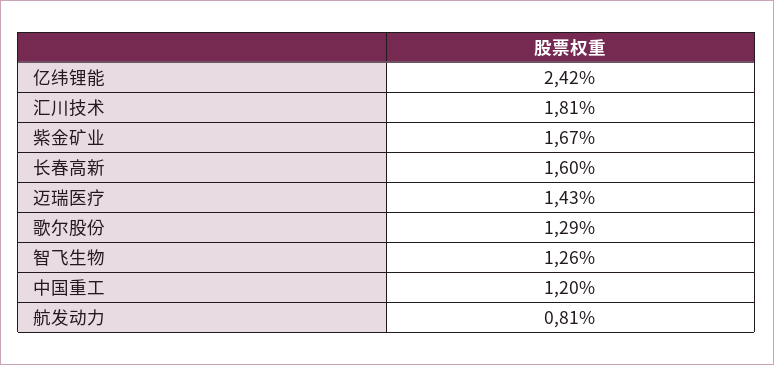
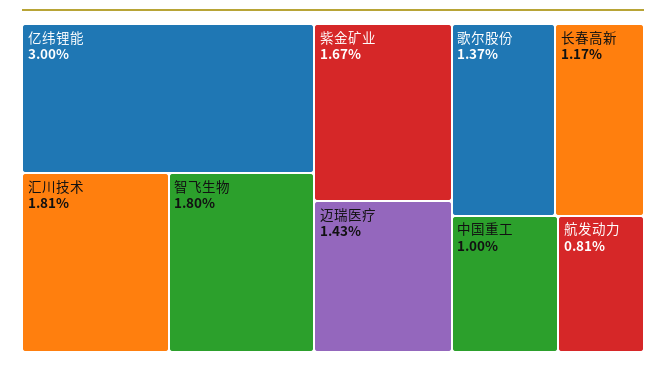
亿纬锂能: 2.42 -> 3
长春高新: 1.6 -> 1.17
歌尔股份: 1.29 -> 1.37
智飞生物: 1.26 -> 1.8
中国重工: 1.2 -> 1

